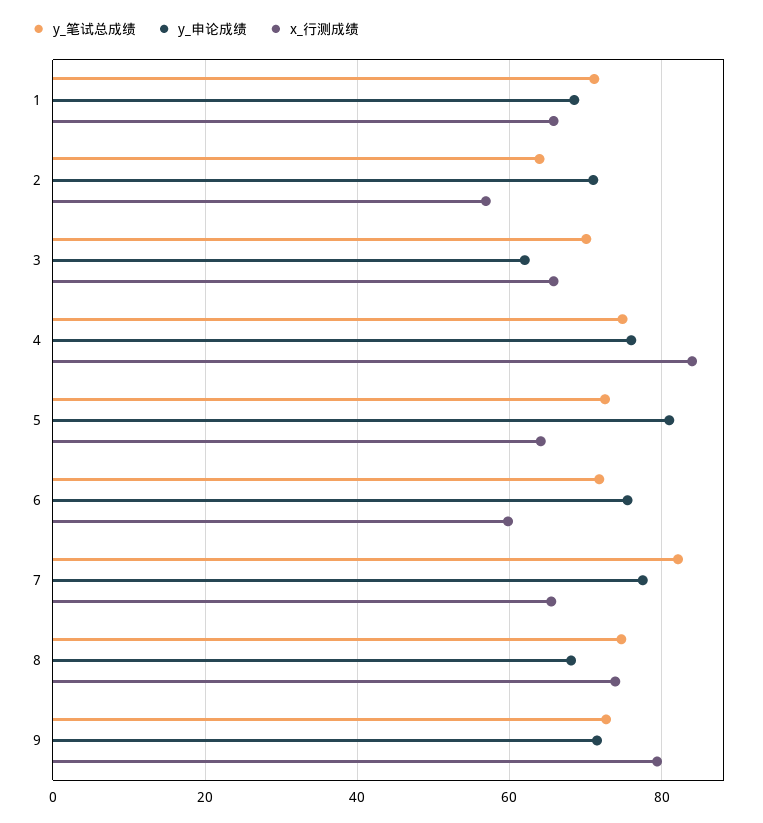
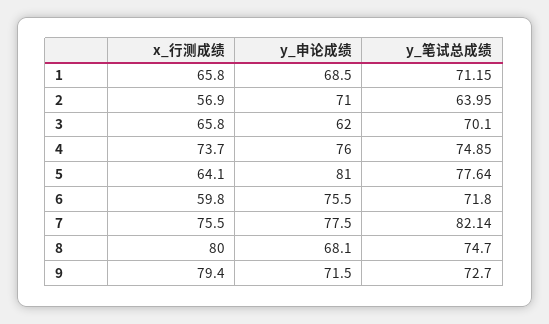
x_行测成绩, 4: 84 -> 73.7
y_笔试总成绩, 5: 72 -> 77.64
x_行测成绩, 7: 66 -> 75.5
x_行测成绩, 8: 74 -> 80

